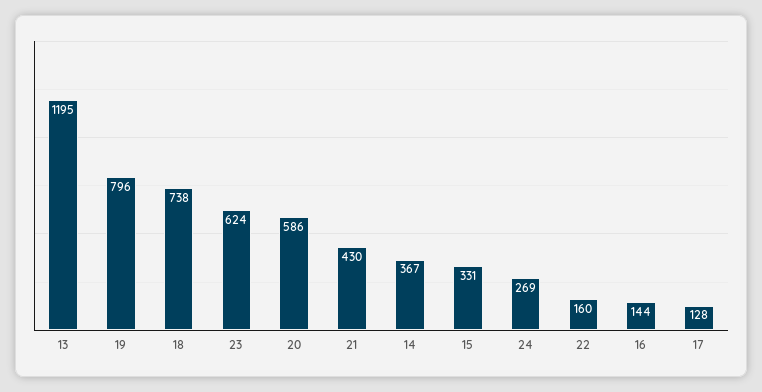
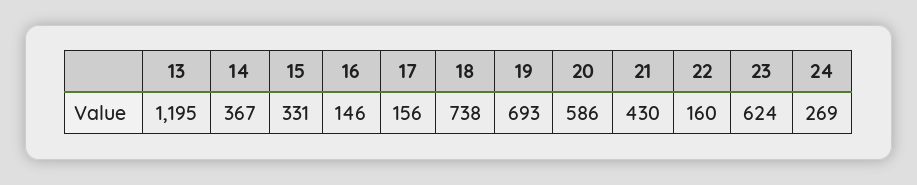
19: 796 -> 693
16: 144 -> 146
17: 128 -> 156

